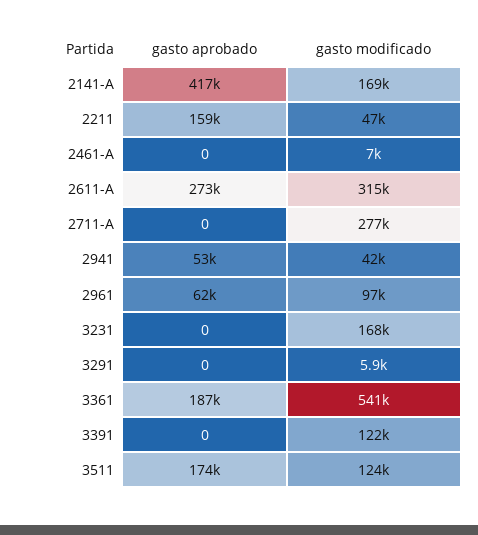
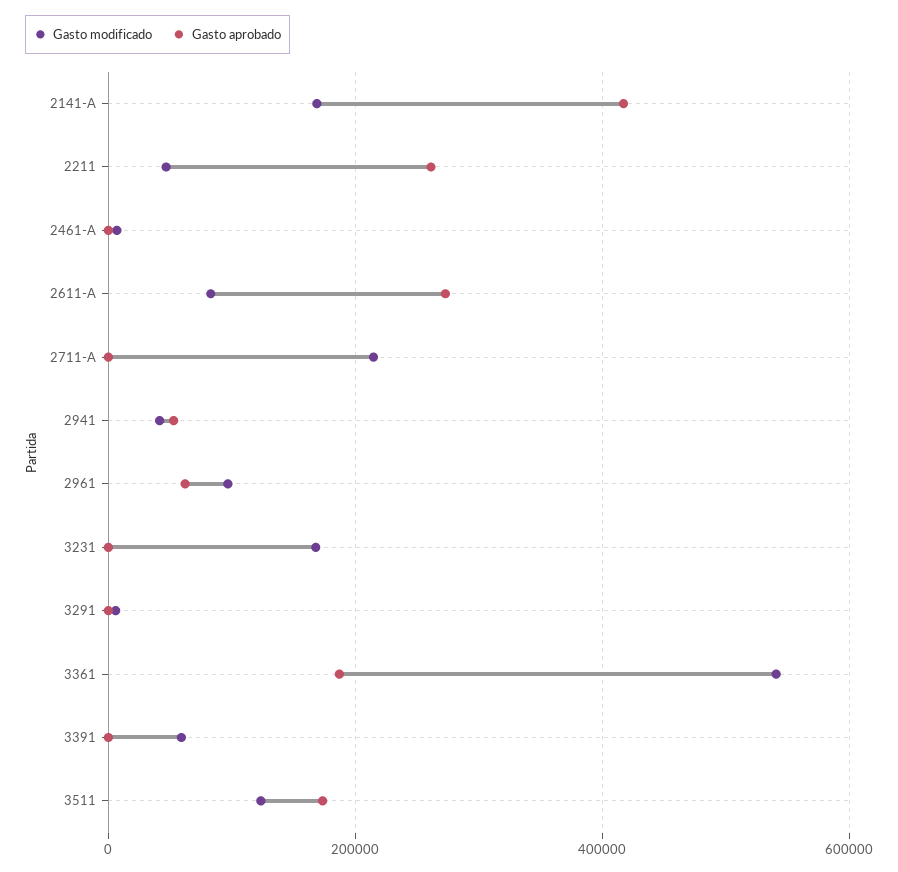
gasto aprobado, 2211: 159000 -> 260000
gasto modificado, 2611-A: 315000 -> 80000
gasto modificado, 2711-A: 277000 -> 220000
gasto modificado, 3391: 122000 -> 60000

